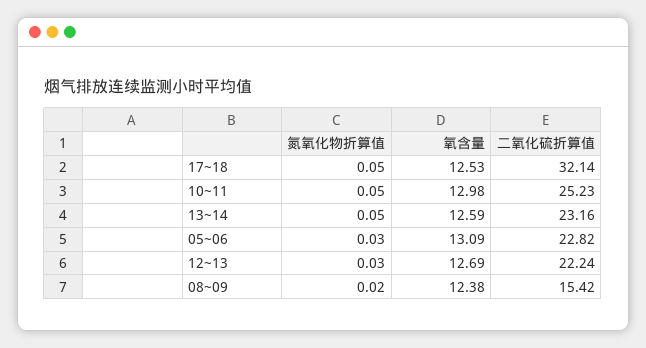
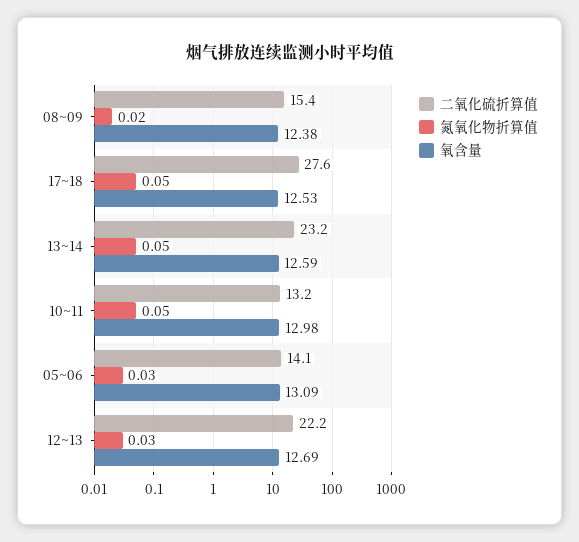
二氧化硫折算值, 17~18: 32.14 -> 27.6
二氧化硫折算值, 10~11: 25.23 -> 13.2
二氧化硫折算值, 05~06: 22.82 -> 14.1

